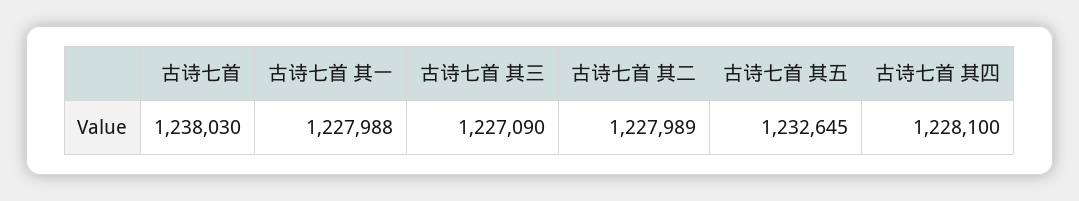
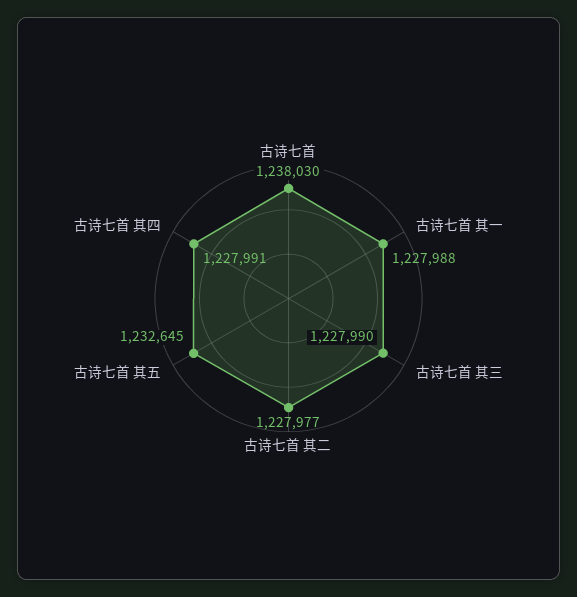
古诗七首 其三: 1227090 -> 1227990
古诗七首 其二: 1227989 -> 1227977
古诗七首 其四: 1228100 -> 1227991

